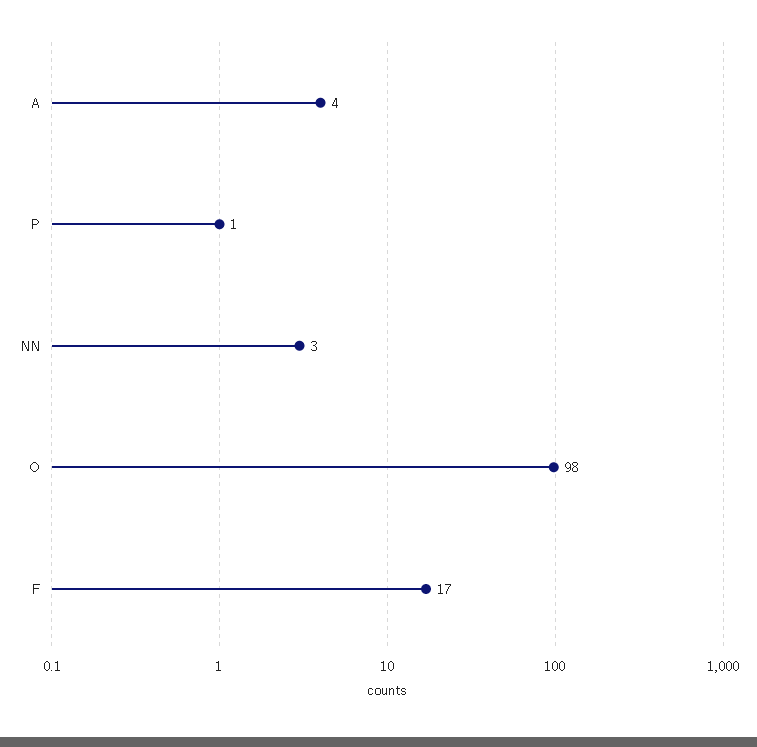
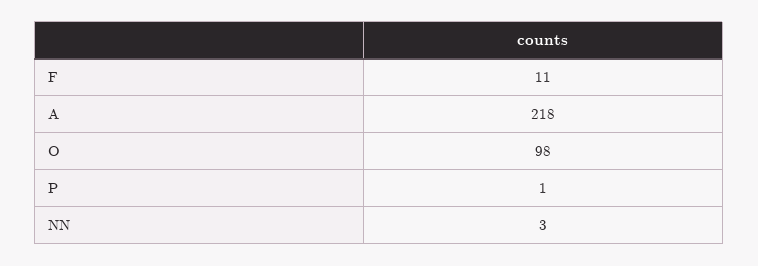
A: 4 -> 218
F: 17 -> 11

